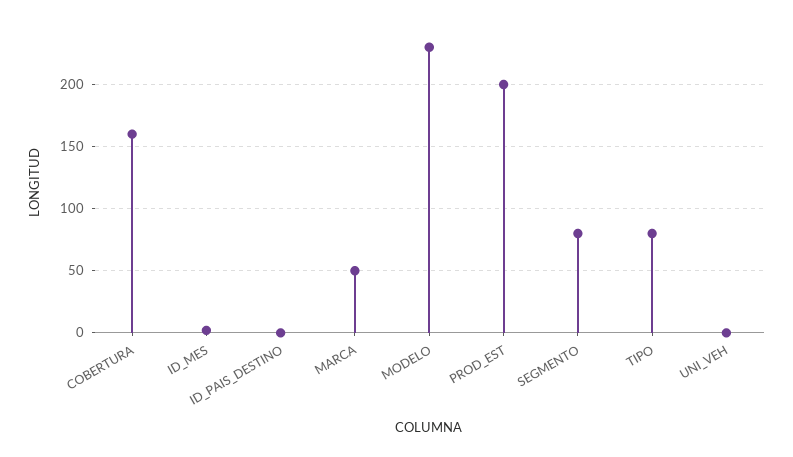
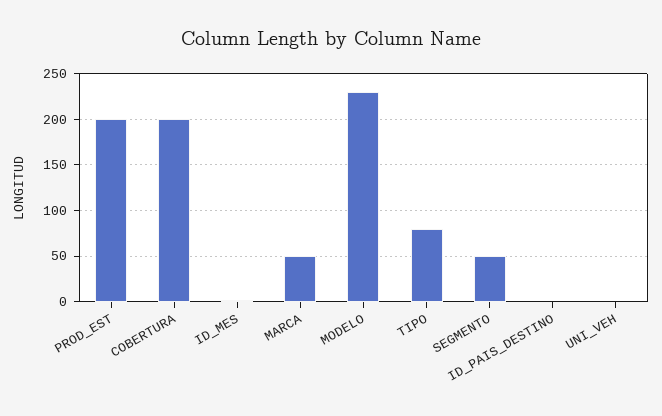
COBERTURA: 160 -> 200
SEGMENTO: 80 -> 50

